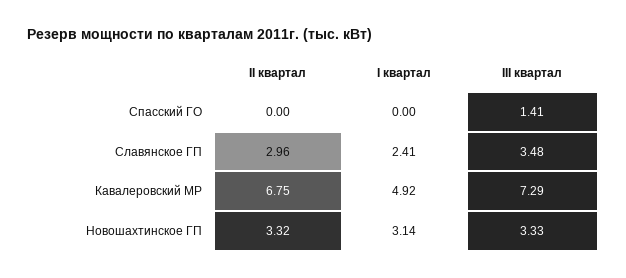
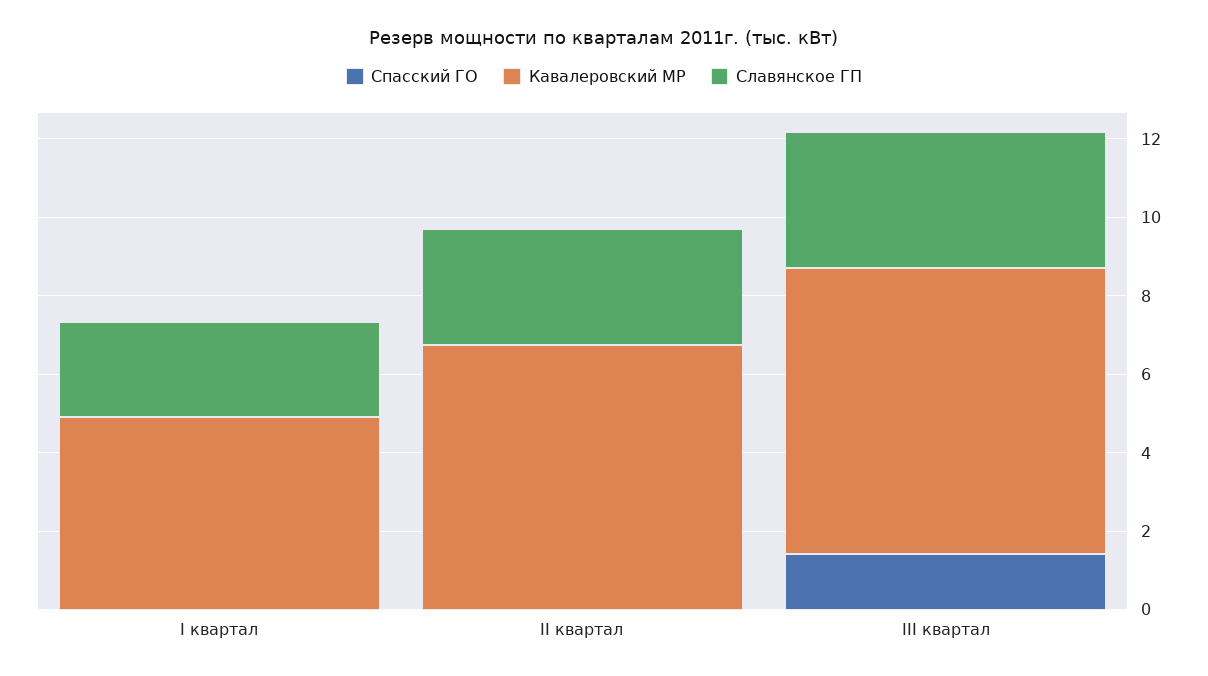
Новошахтинское ГП, II квартал: 3.32 -> none
Новошахтинское ГП, I квартал: 3.14 -> none
Новошахтинское ГП, III квартал: 3.33 -> none

